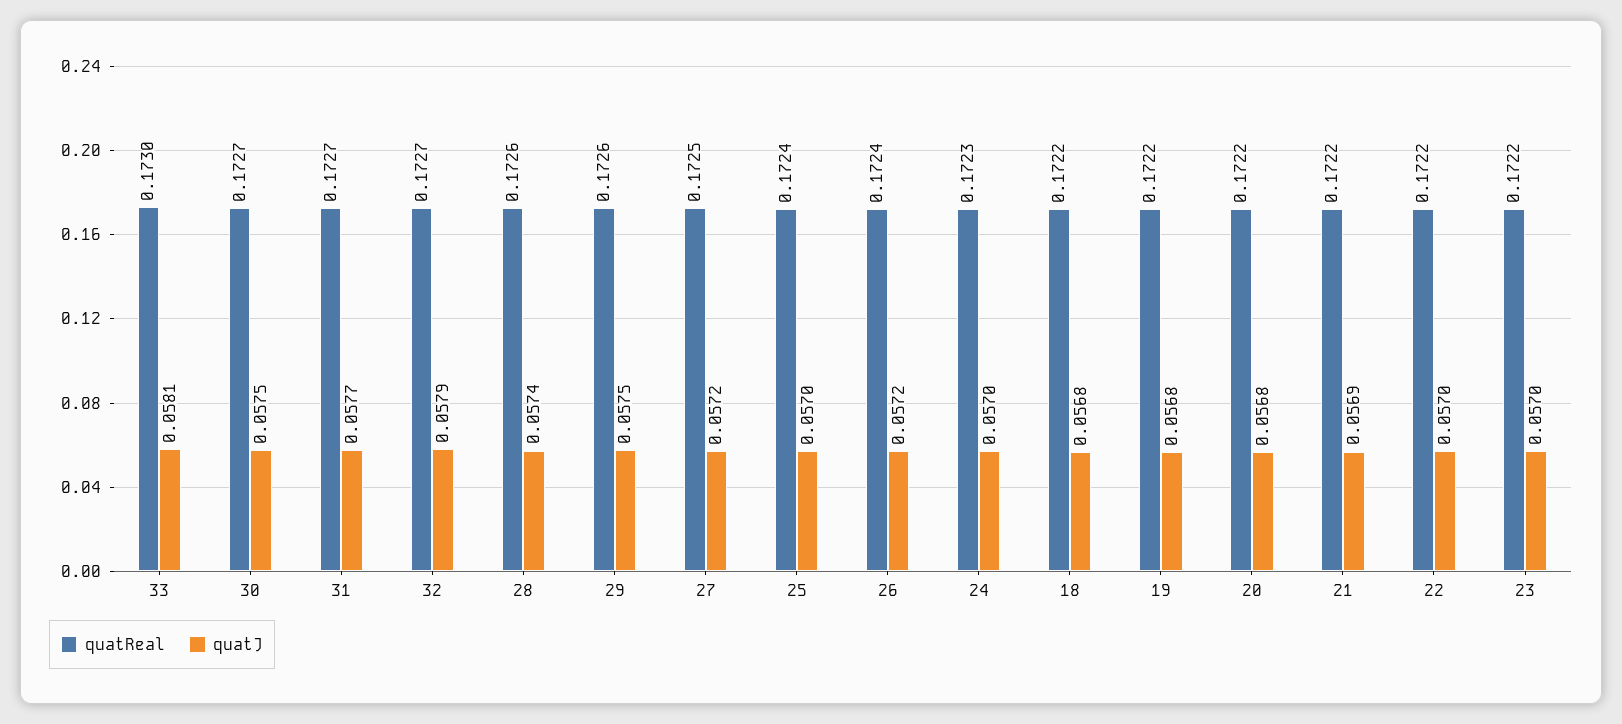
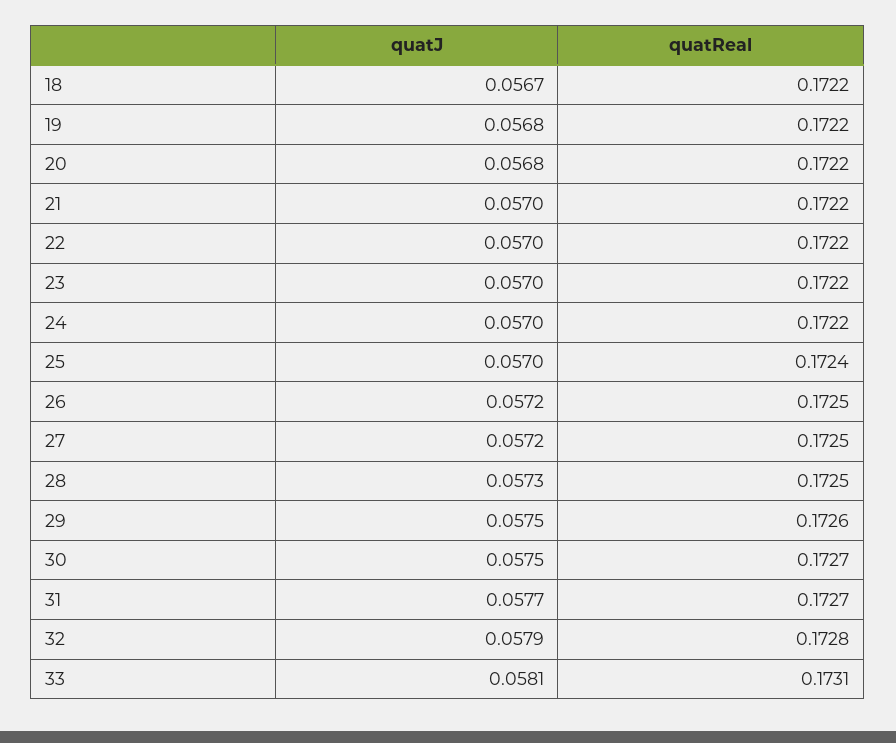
quatReal, 33: 0.173 -> 0.1731
quatReal, 32: 0.1727 -> 0.1728
quatReal, 28: 0.1726 -> 0.1725
quatJ, 28: 0.0574 -> 0.0573
quatReal, 26: 0.1724 -> 0.1725
quatReal, 24: 0.1723 -> 0.1722
quatJ, 18: 0.0568 -> 0.0567
quatJ, 21: 0.0569 -> 0.057

